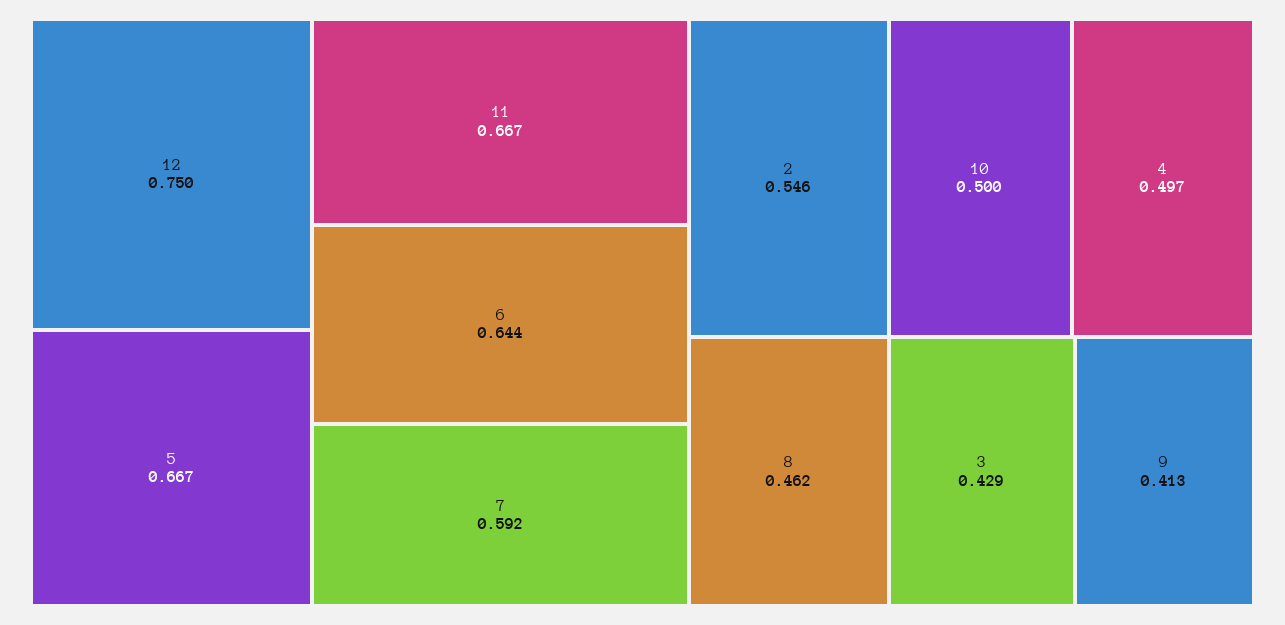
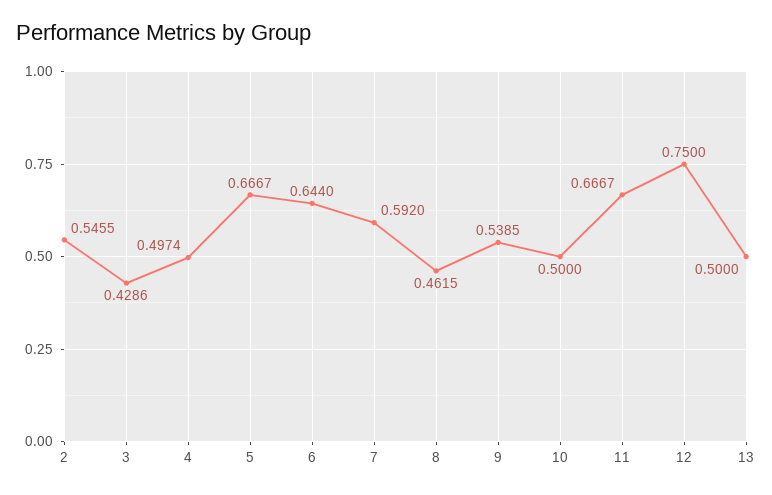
9: 0.413 -> 0.5385
13: none -> 0.5

